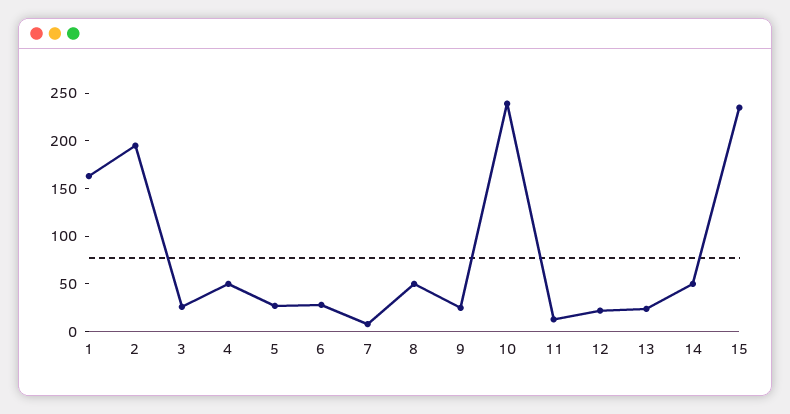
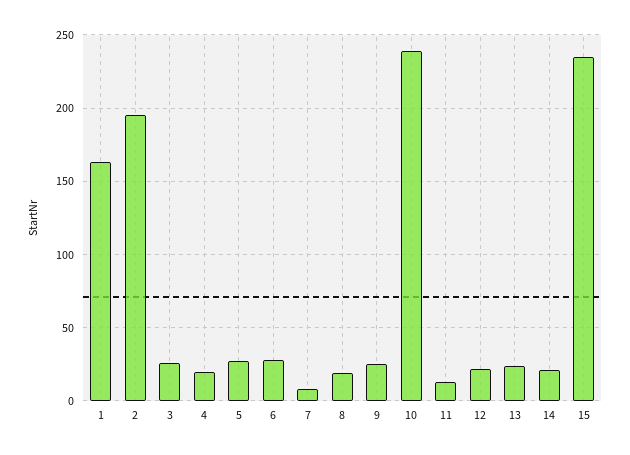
4: 50 -> 20
8: 50 -> 20
14: 50 -> 20

